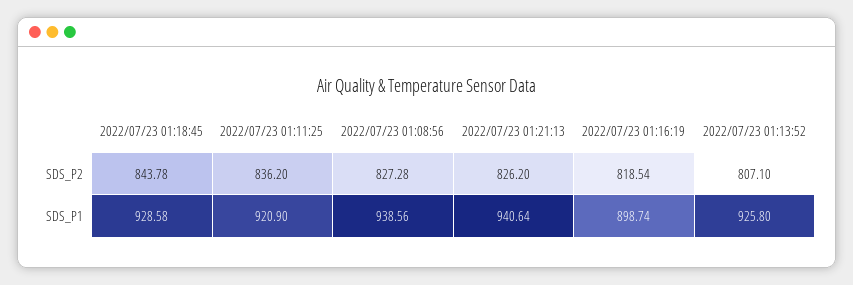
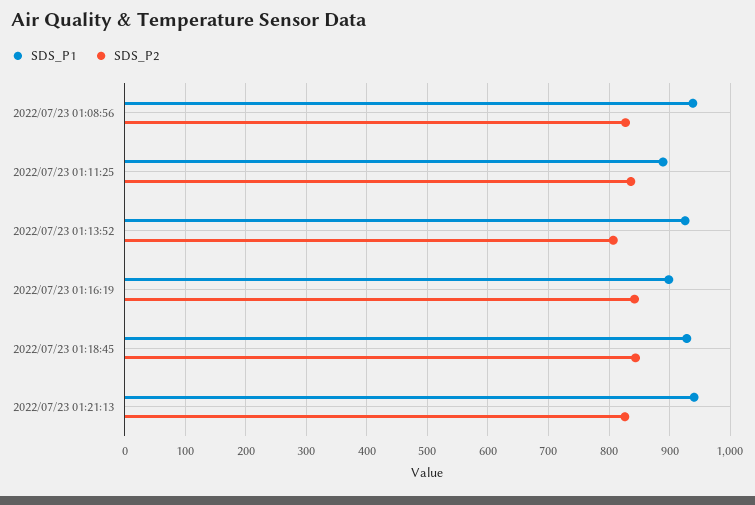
SDS_P2, 2022/07/23 01:16:19: 818.54 -> 840
SDS_P1, 2022/07/23 01:11:25: 920.9 -> 890

